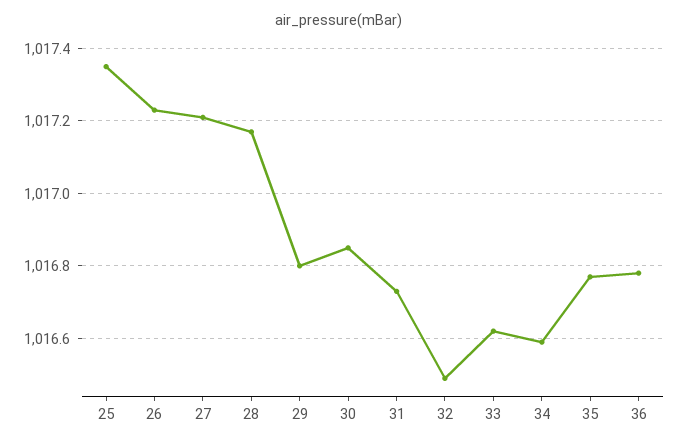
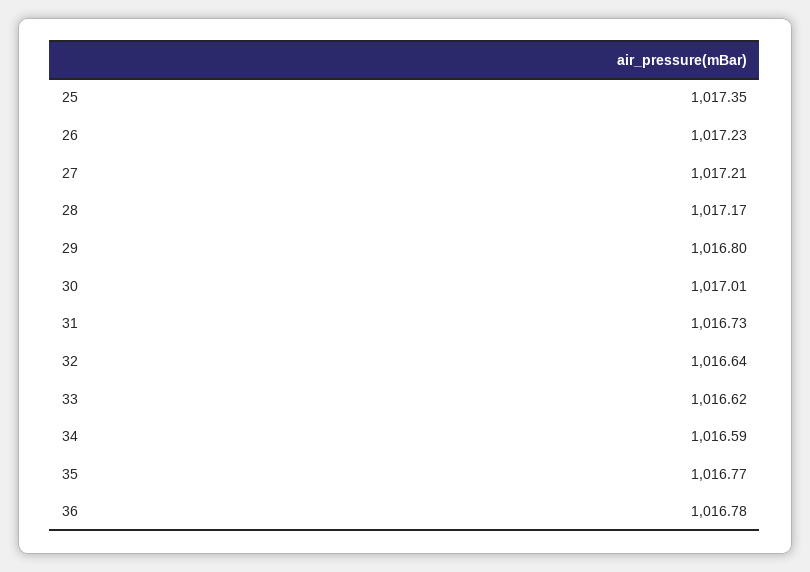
30: 1016.85 -> 1017.01
32: 1016.5 -> 1016.64

